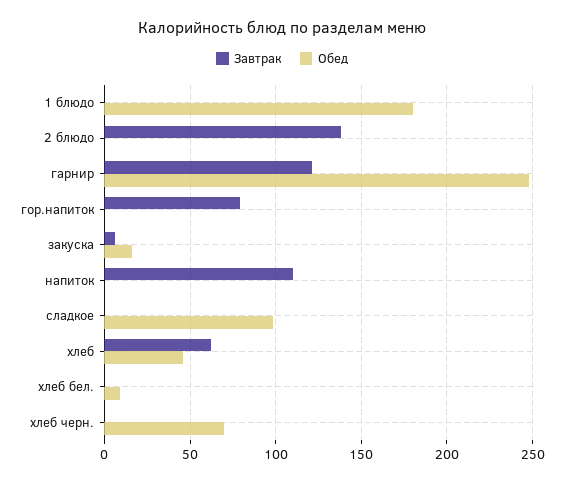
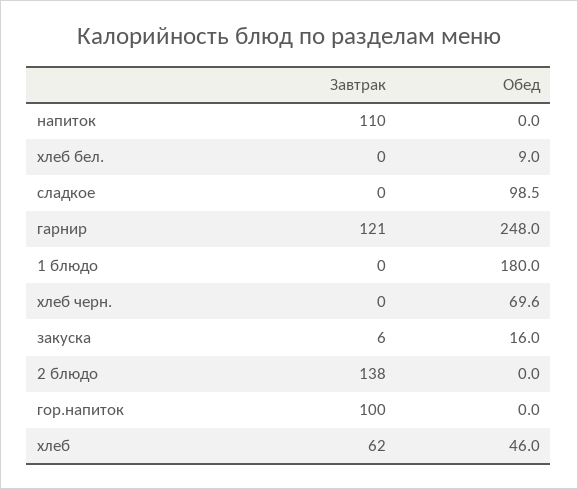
Завтрак, гор.напиток: 80 -> 100

